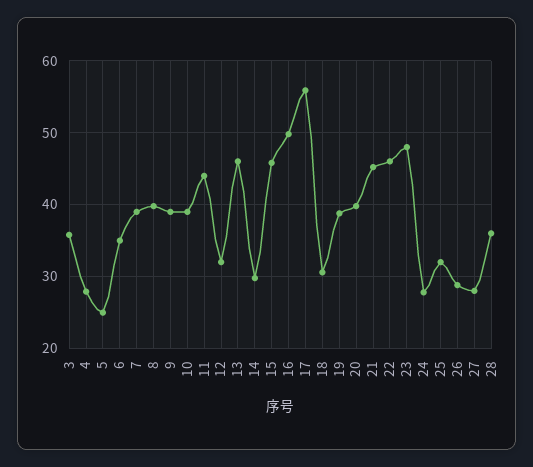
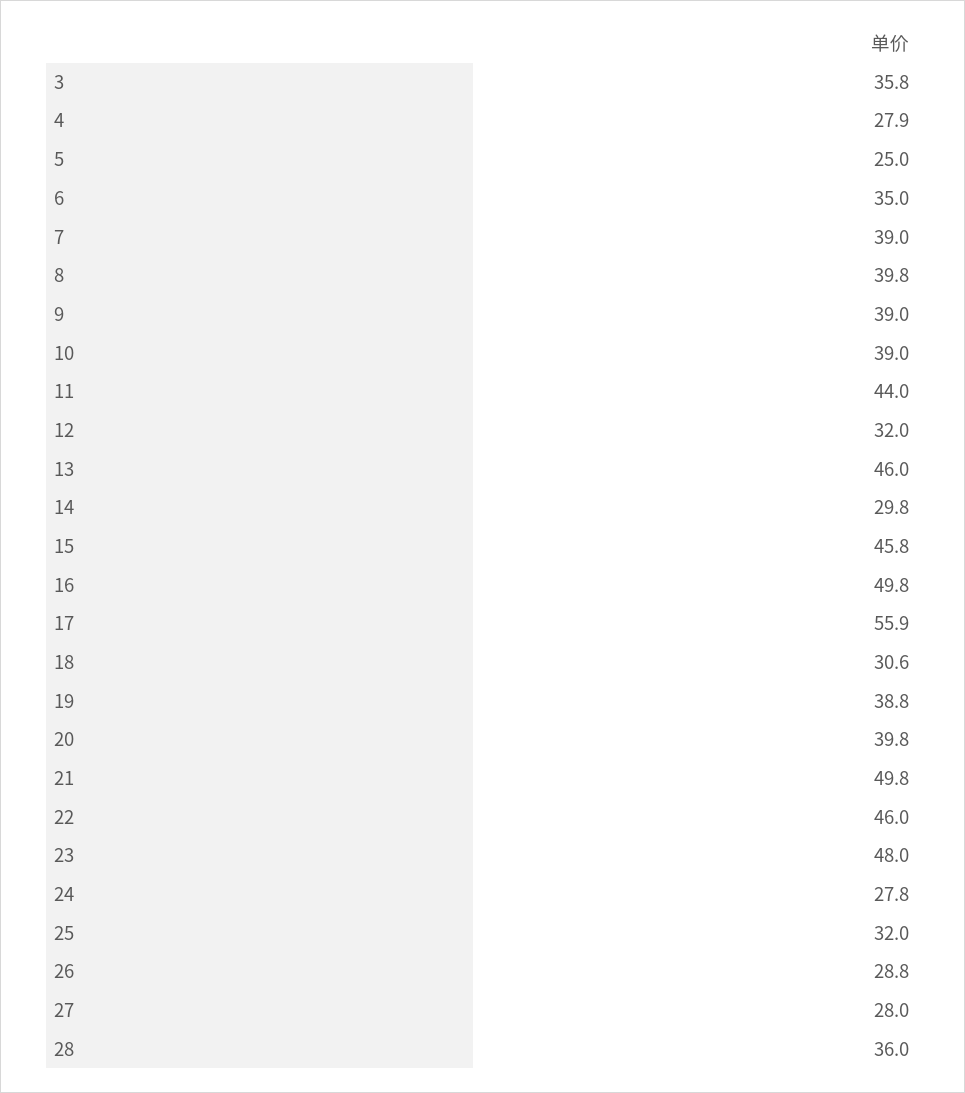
21: 45 -> 49.8

